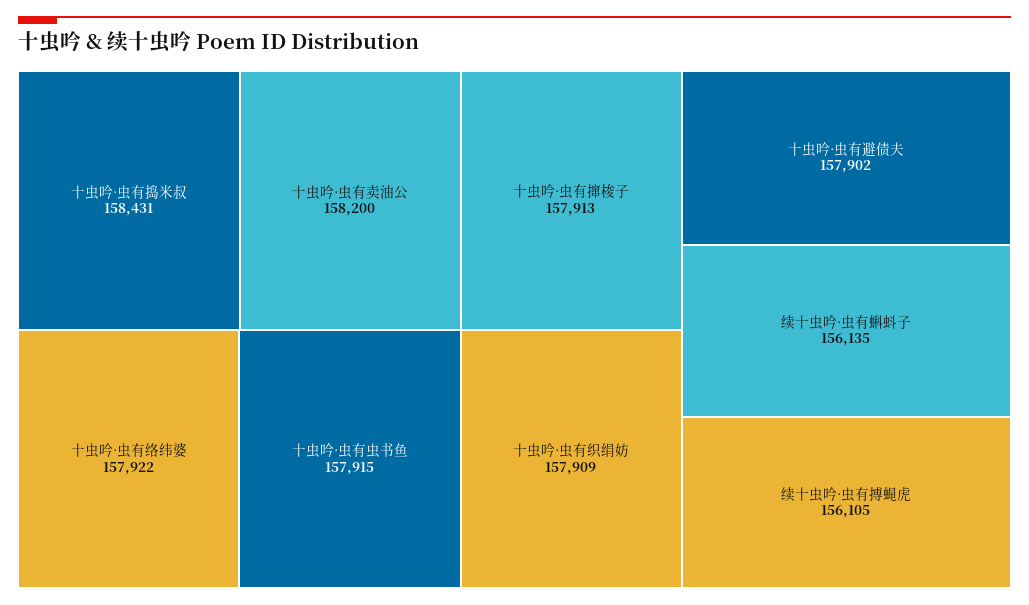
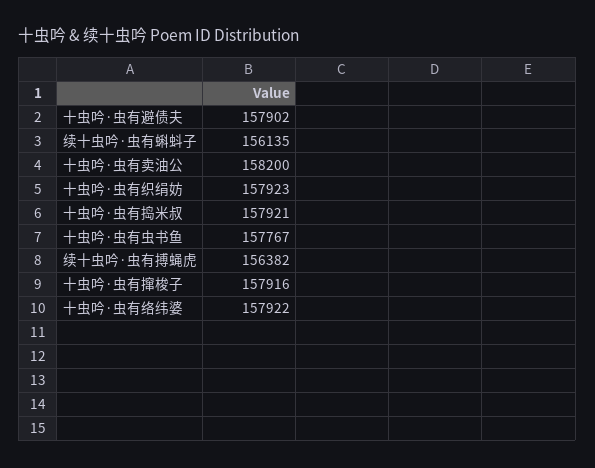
十虫吟·虫有捣米叔: 158431 -> 157921
十虫吟·虫有虫书鱼: 157915 -> 157767
十虫吟·虫有撺梭子: 157913 -> 157916
十虫吟·虫有织绢妨: 157909 -> 157923
续十虫吟·虫有搏蝇虎: 156105 -> 156382

